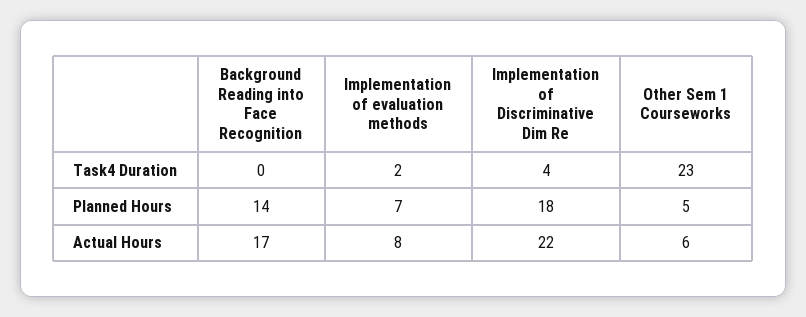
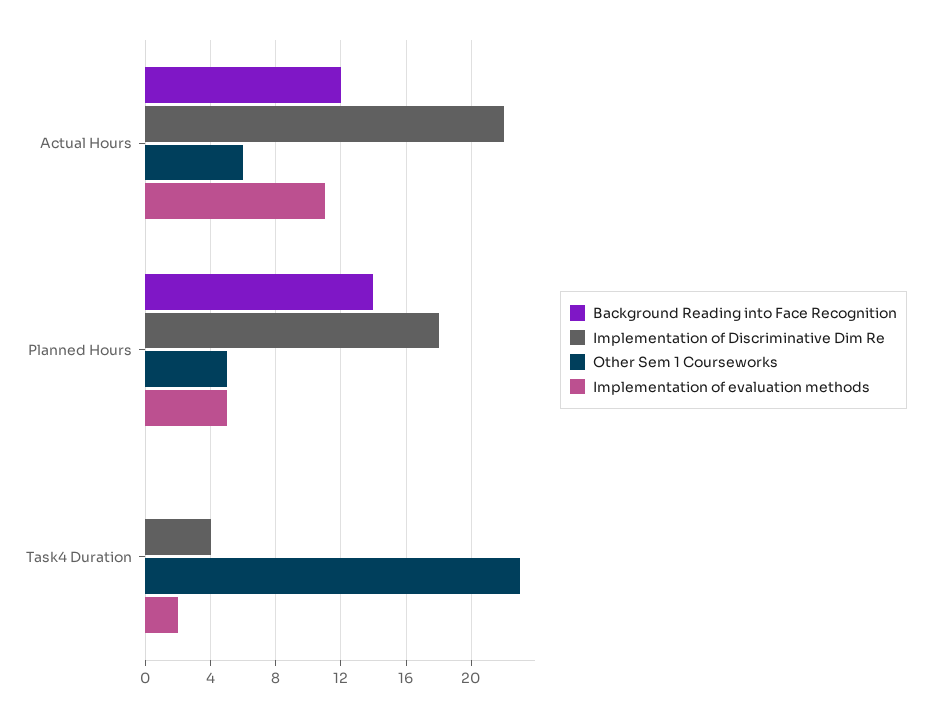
Implementation of evaluation methods, Planned Hours: 7 -> 5
Background Reading into Face Recognition, Actual Hours: 17 -> 12
Implementation of evaluation methods, Actual Hours: 8 -> 11

